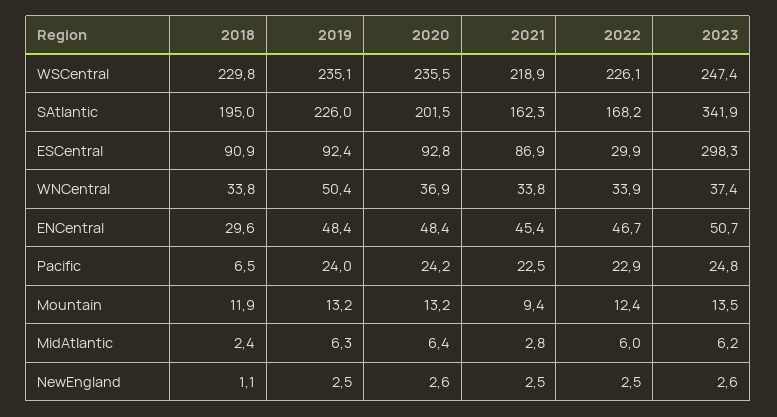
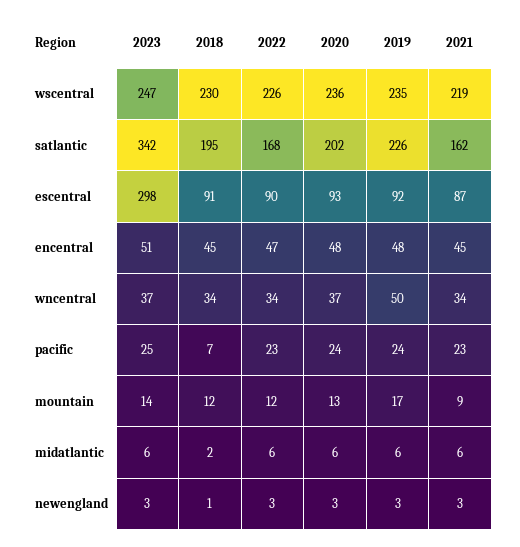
2022, ESCentral: 29.9 -> 90
2018, ENCentral: 29.6 -> 45
2019, Mountain: 13.2 -> 17
2021, MidAtlantic: 2.8 -> 6

